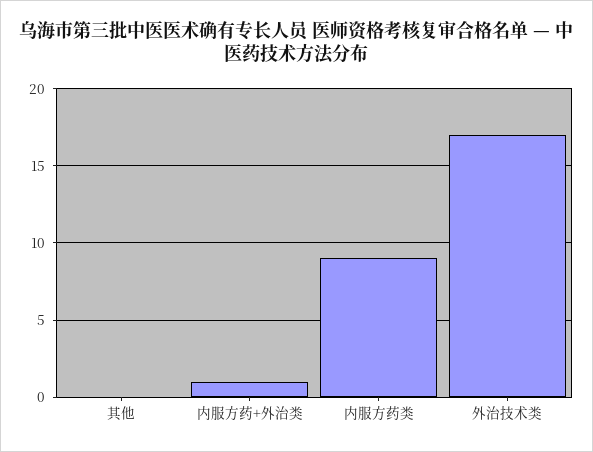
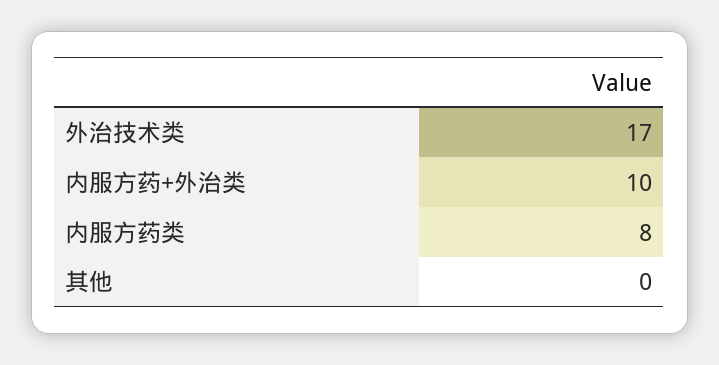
内服方药+外治类: 1 -> 10
内服方药类: 9 -> 8

